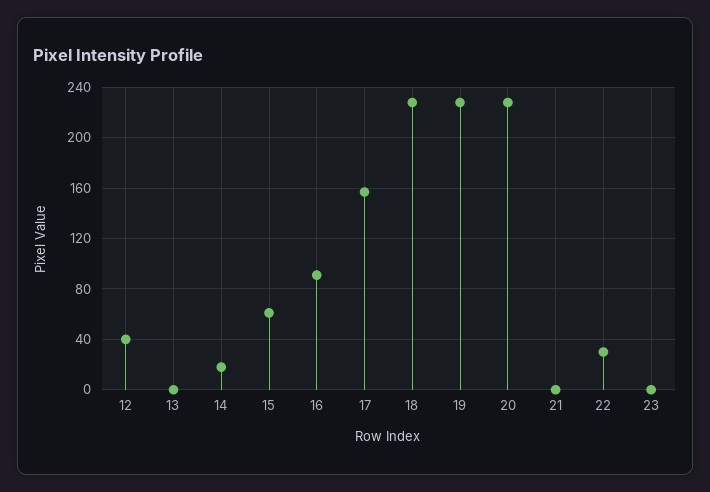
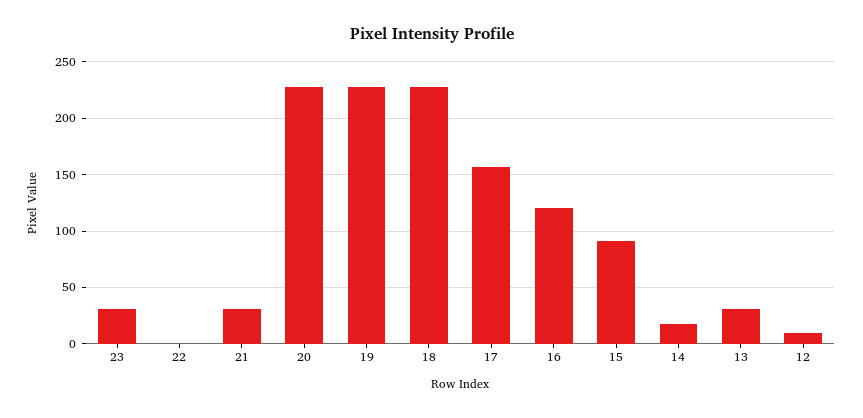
12: 40 -> 10
13: 0 -> 30
15: 60 -> 90
16: 90 -> 120
21: 0 -> 30
22: 30 -> 0
23: 0 -> 30

